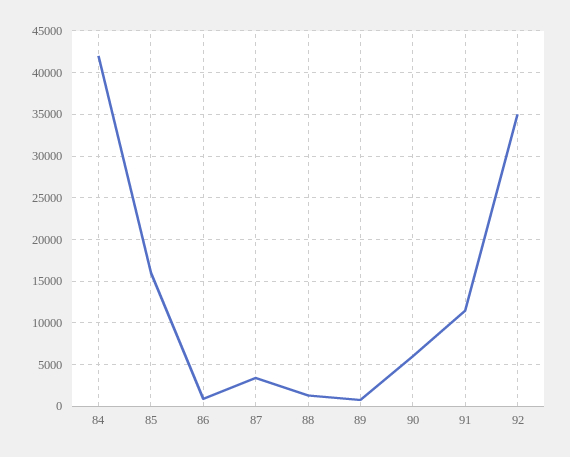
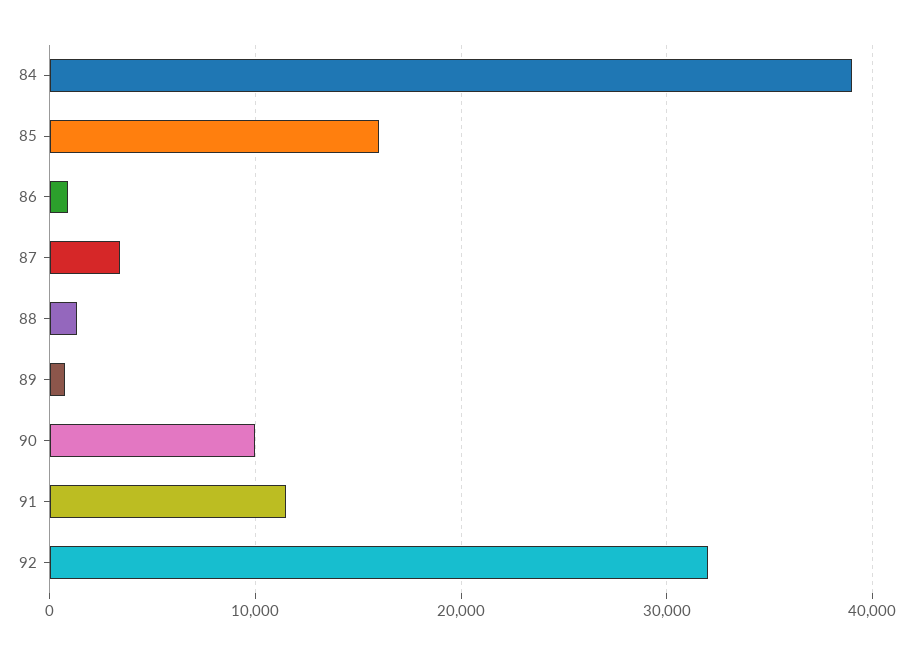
84: 42000 -> 39000
90: 6000 -> 10000
92: 35000 -> 32000

